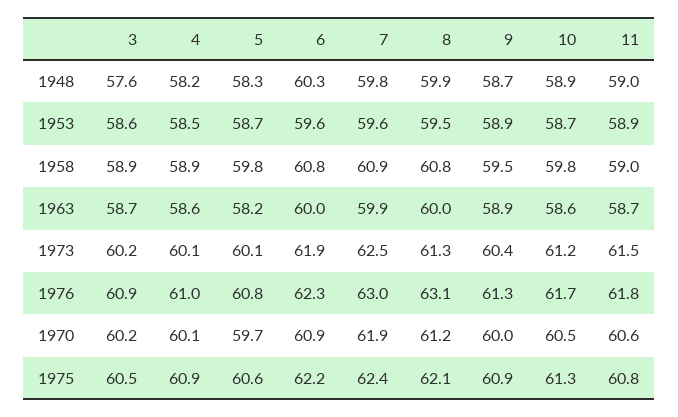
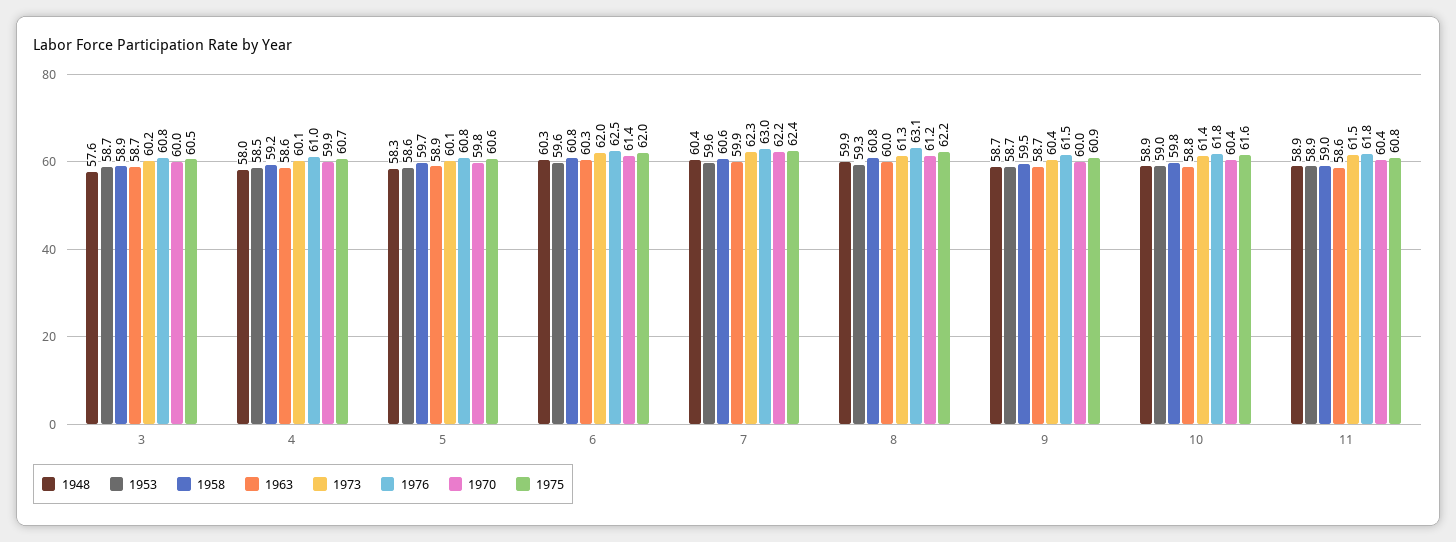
1948, 4: 58.2 -> 58
1948, 7: 59.8 -> 60.4
1948, 11: 59 -> 58.9
1953, 3: 58.6 -> 58.7
1953, 5: 58.7 -> 58.6
1953, 8: 59.5 -> 59.3
1953, 9: 58.9 -> 58.7
1953, 10: 58.7 -> 59
1958, 4: 58.9 -> 59.2
1958, 5: 59.8 -> 59.7
1958, 7: 60.9 -> 60.6
1963, 5: 58.2 -> 58.9
1963, 6: 60 -> 60.3
1963, 9: 58.9 -> 58.7
1963, 10: 58.6 -> 58.8
1963, 11: 58.7 -> 58.6
1973, 6: 61.9 -> 62
1973, 7: 62.5 -> 62.3
1973, 10: 61.2 -> 61.4
1976, 3: 60.9 -> 60.8
1976, 6: 62.3 -> 62.5
1976, 9: 61.3 -> 61.5
1976, 10: 61.7 -> 61.8
1970, 3: 60.2 -> 60
1970, 4: 60.1 -> 59.9
1970, 5: 59.7 -> 59.8
1970, 6: 60.9 -> 61.4
1970, 7: 61.9 -> 62.2
1970, 10: 60.5 -> 60.4
1970, 11: 60.6 -> 60.4
1975, 4: 60.9 -> 60.7
1975, 6: 62.2 -> 62
1975, 8: 62.1 -> 62.2
1975, 10: 61.3 -> 61.6

